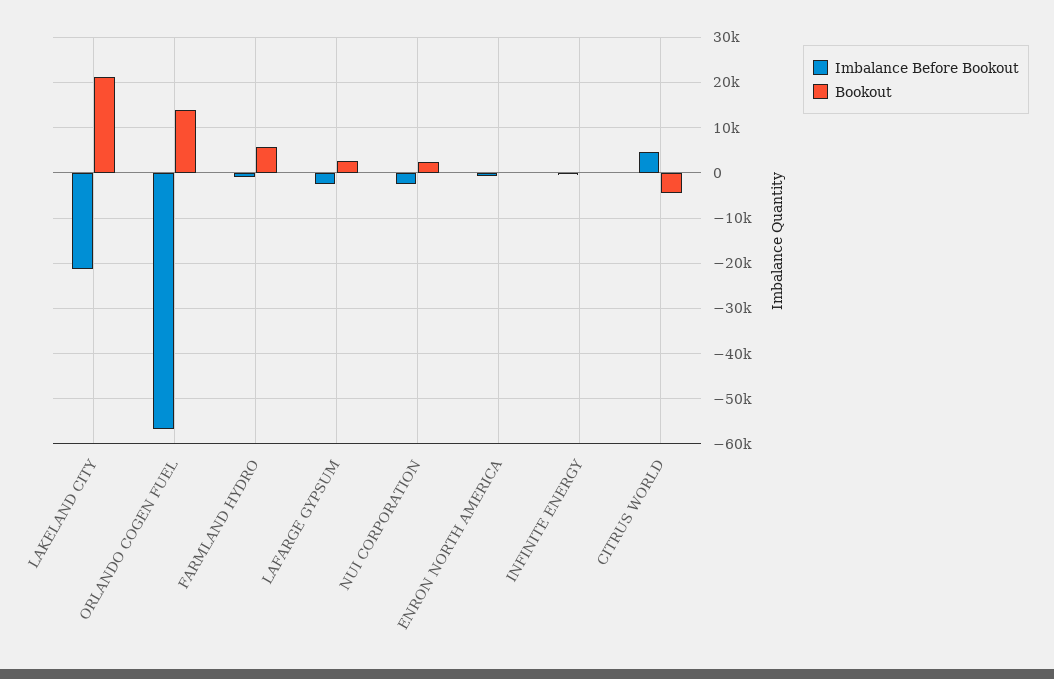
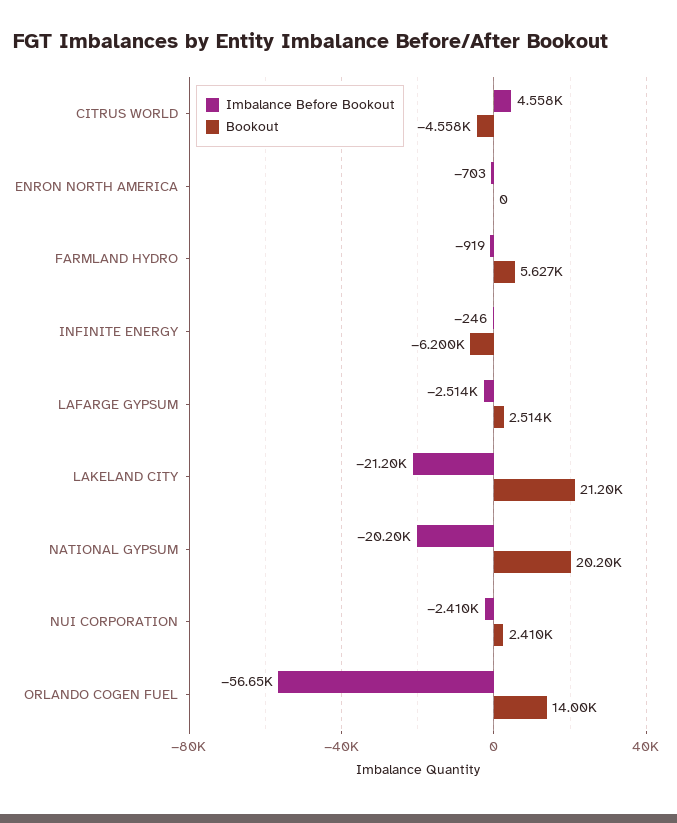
Bookout, INFINITE ENERGY: 0 -> -6200
Imbalance Before Bookout, NATIONAL GYPSUM: none -> -20200
Bookout, NATIONAL GYPSUM: none -> 20200

